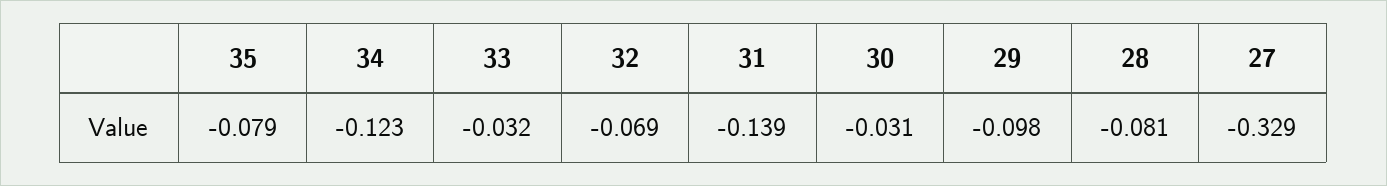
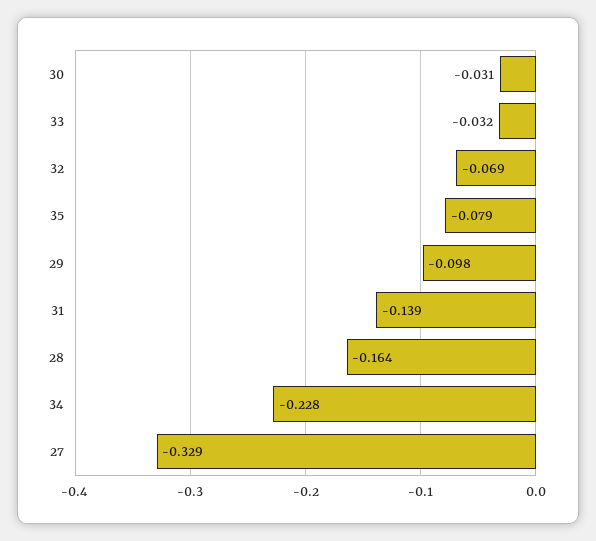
34: -0.123 -> -0.228
28: -0.081 -> -0.164

